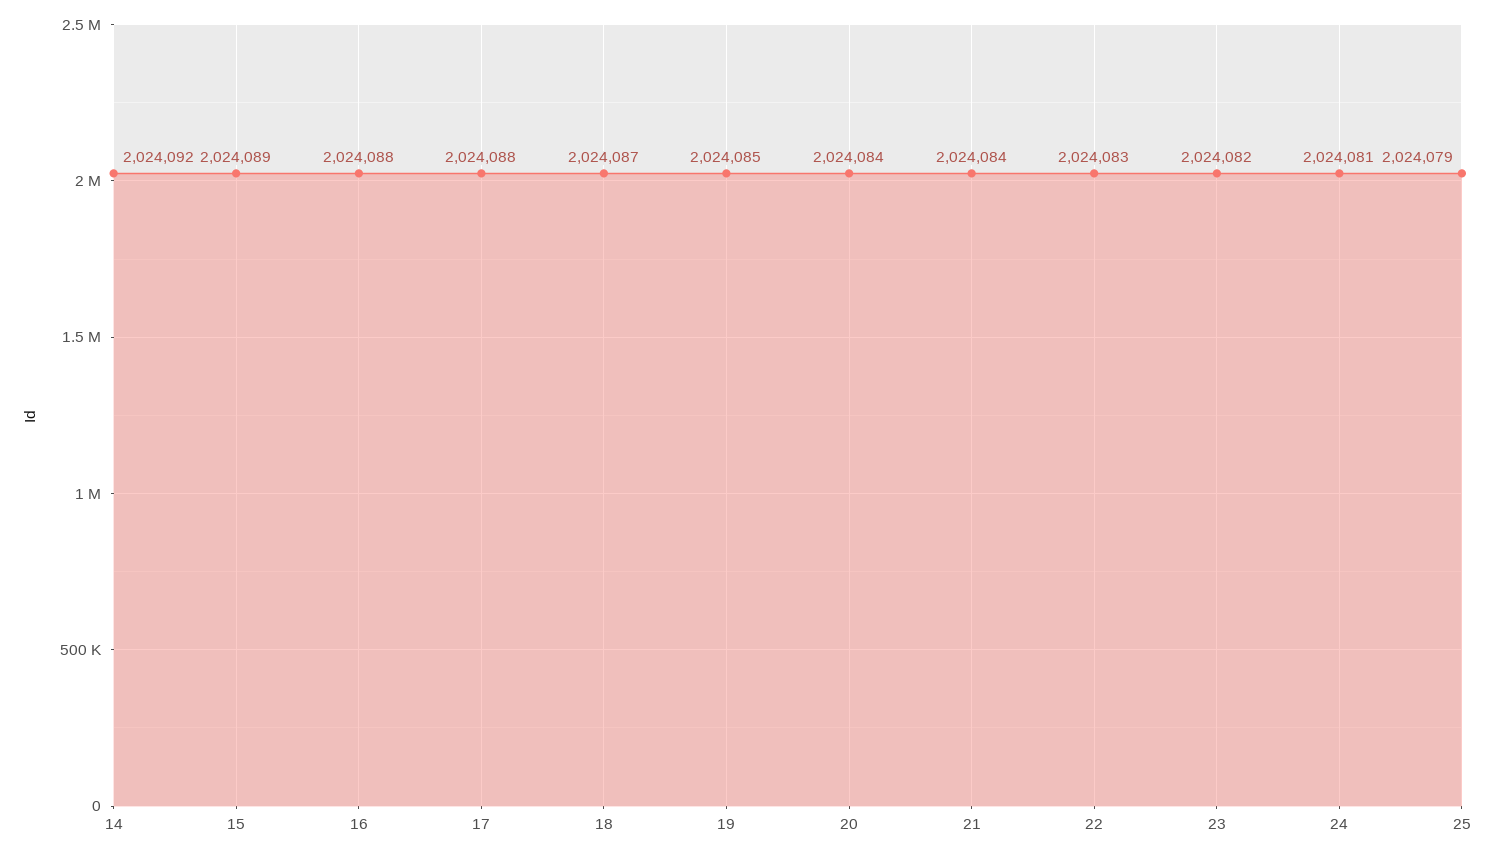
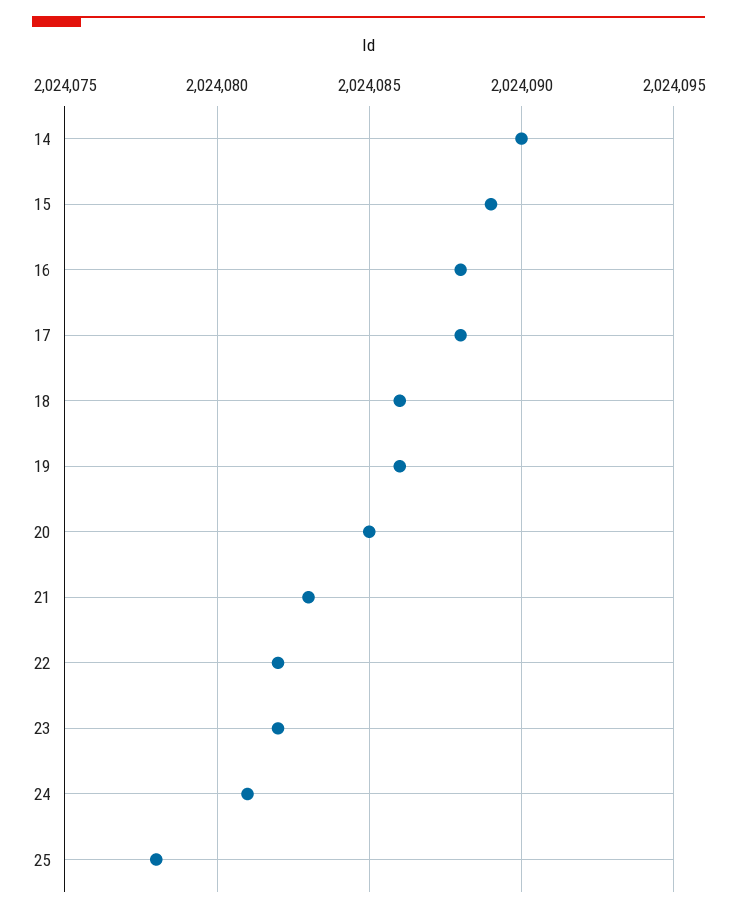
14: 2024092 -> 2024090
18: 2024087 -> 2024086
19: 2024085 -> 2024086
20: 2024084 -> 2024085
21: 2024084 -> 2024083
22: 2024083 -> 2024082
25: 2024079 -> 2024078

